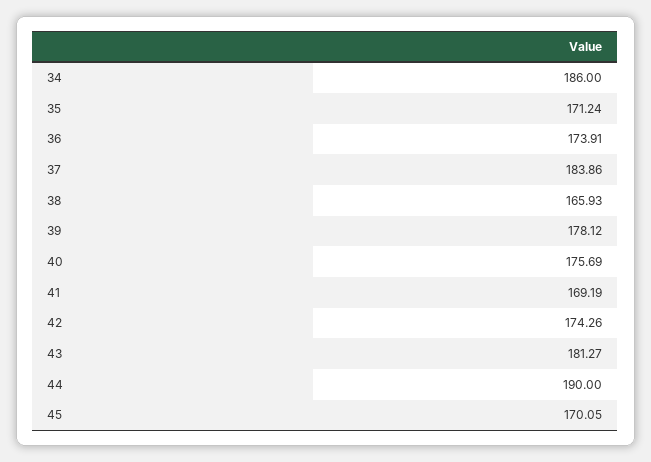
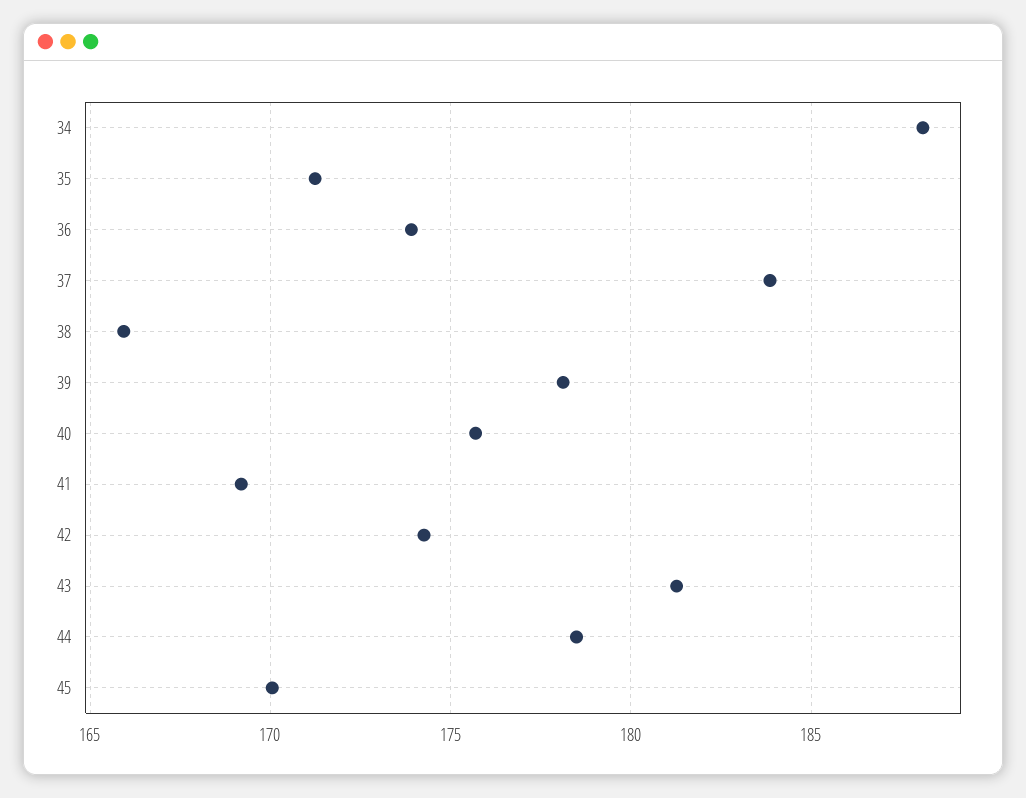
34: 186 -> 188
44: 190 -> 178.5

